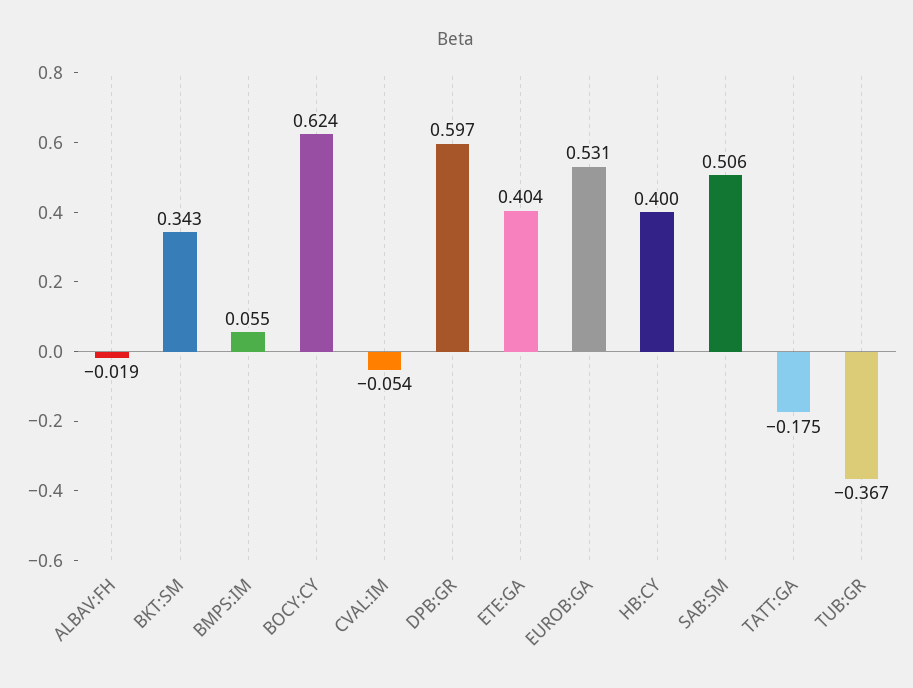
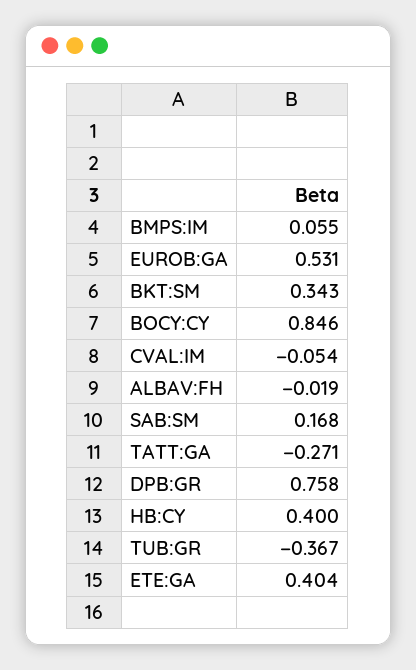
BOCY:CY: 0.624 -> 0.846
DPB:GR: 0.597 -> 0.758
SAB:SM: 0.506 -> 0.168
TATT:GA: -0.175 -> -0.271

